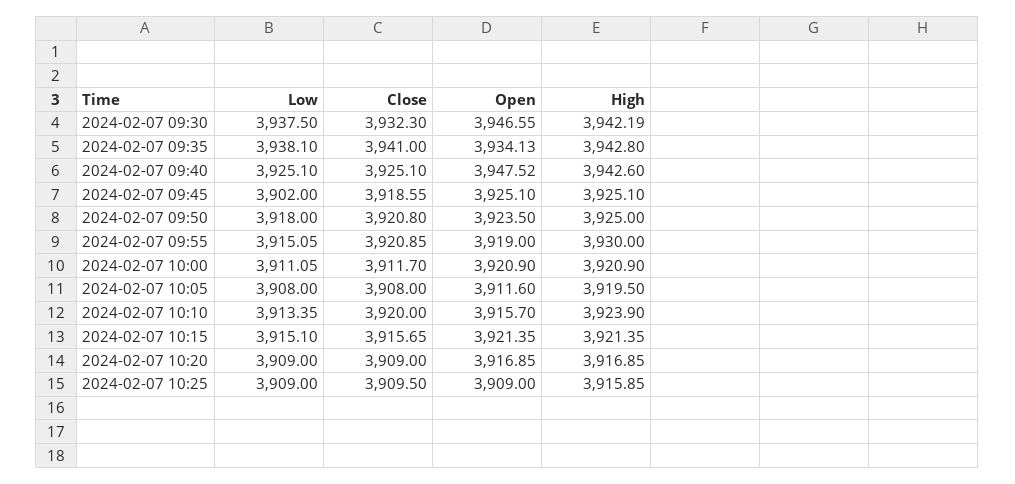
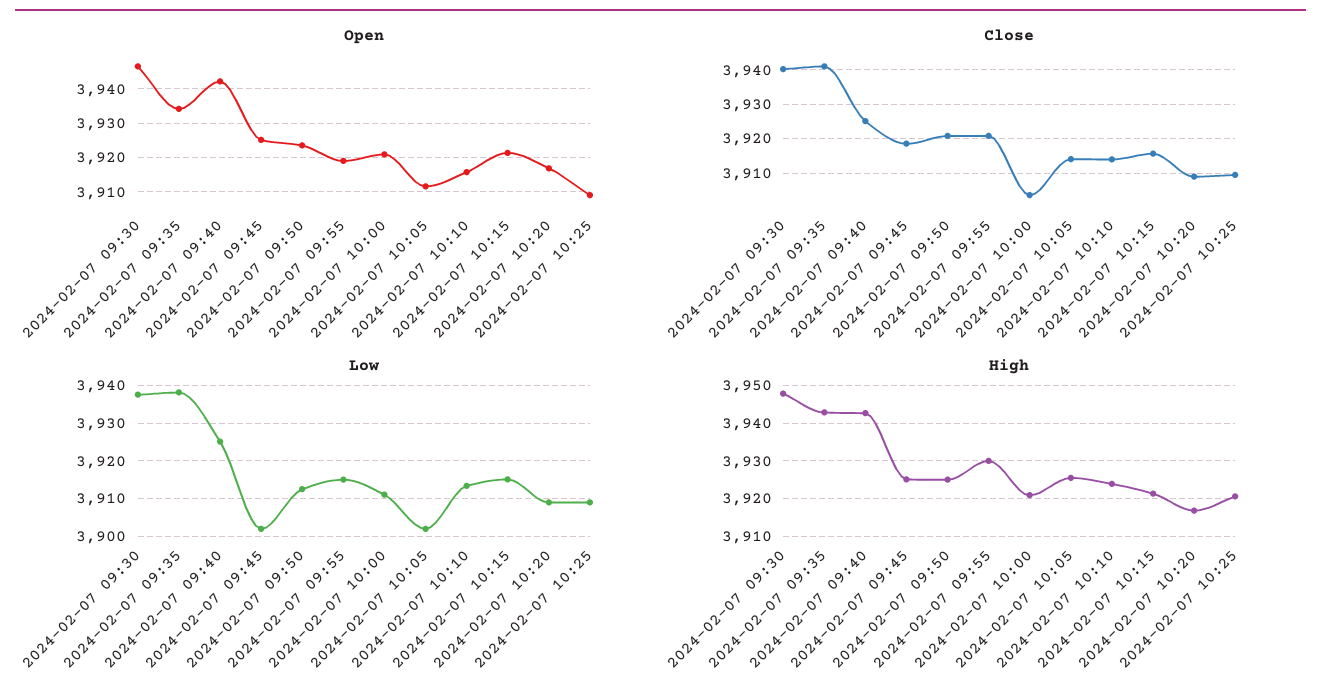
Close, 2024-02-07 09:30: 3932.3 -> 3940
High, 2024-02-07 09:30: 3942.19 -> 3948
Open, 2024-02-07 09:40: 3947.52 -> 3942
Low, 2024-02-07 09:50: 3918 -> 3912
Close, 2024-02-07 10:00: 3911.7 -> 3904
Low, 2024-02-07 10:05: 3908 -> 3902
Close, 2024-02-07 10:05: 3908 -> 3914
High, 2024-02-07 10:05: 3919.5 -> 3926
Close, 2024-02-07 10:10: 3920 -> 3914
High, 2024-02-07 10:25: 3915.85 -> 3920

